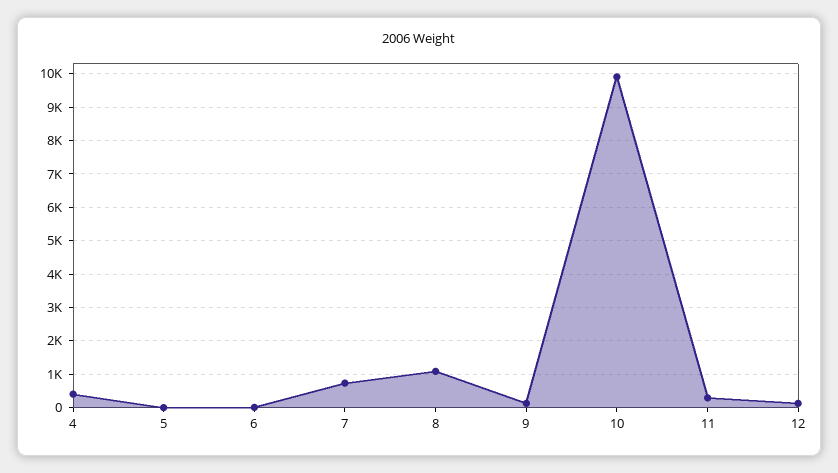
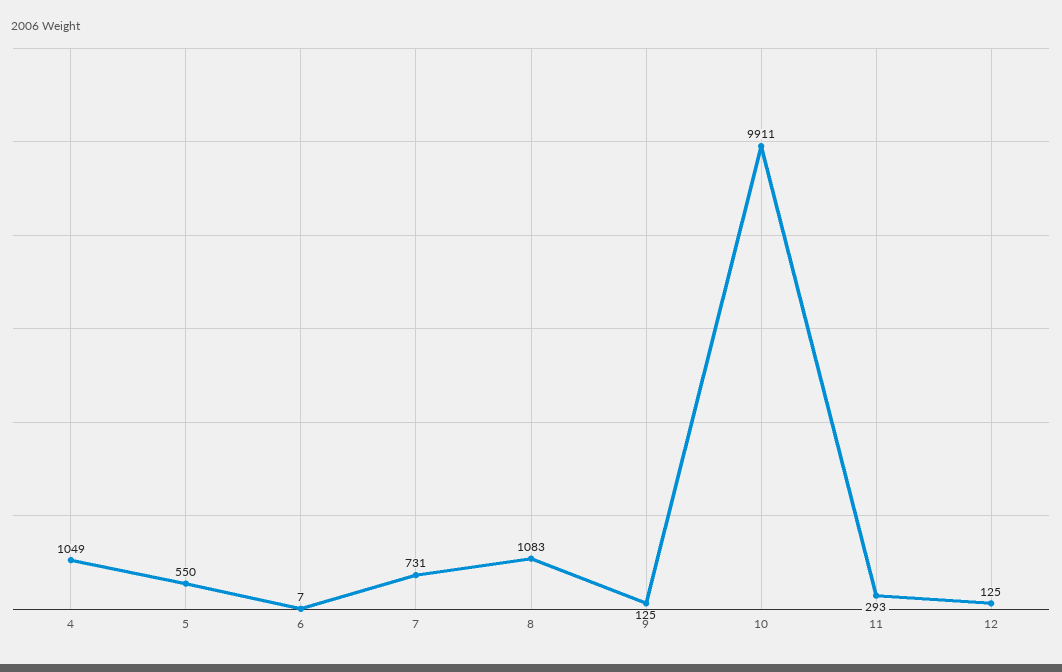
4: 400 -> 1049
5: 0 -> 550

